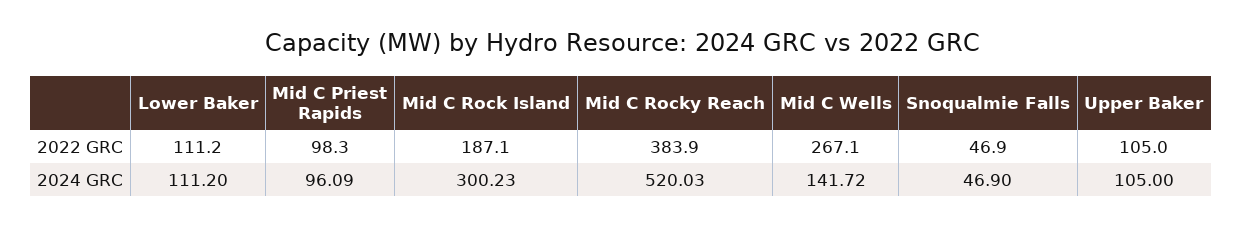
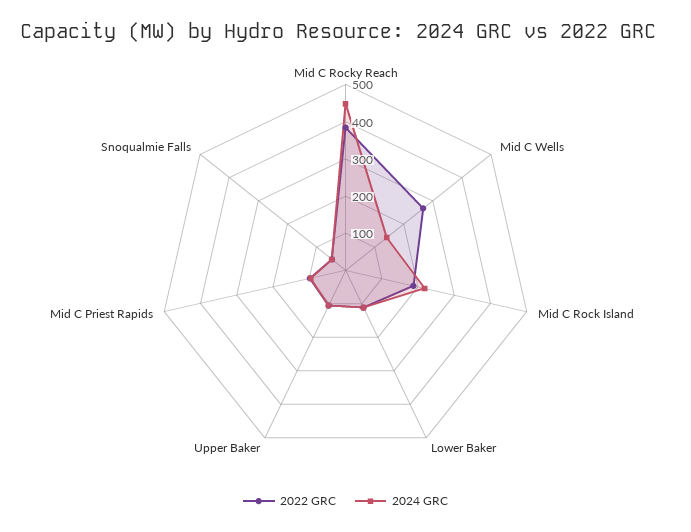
2024 GRC, Mid C Rock Island: 300.23 -> 225
2024 GRC, Mid C Rocky Reach: 520.03 -> 450

